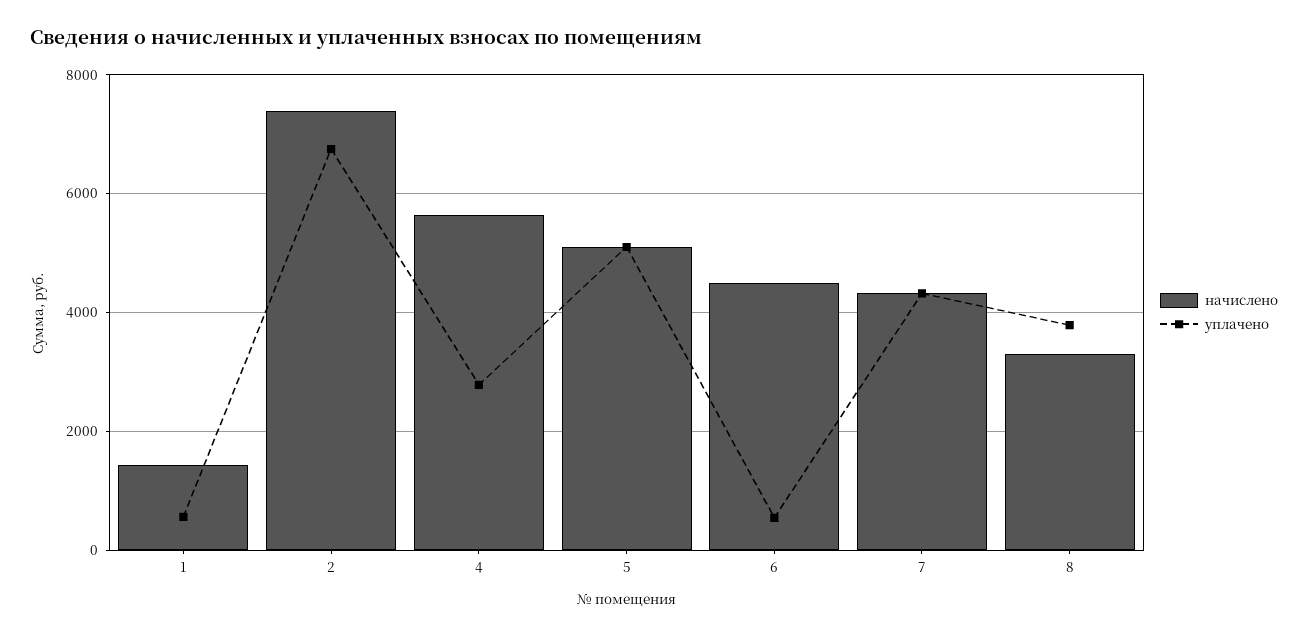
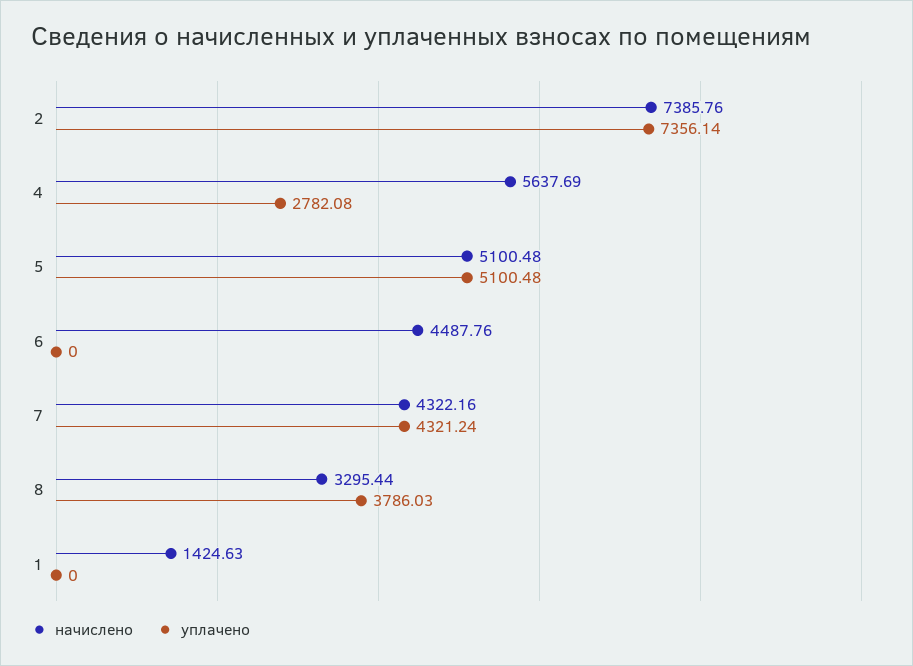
уплачено, 1: 600 -> 0
уплачено, 2: 6800 -> 7356.14
уплачено, 6: 600 -> 0

